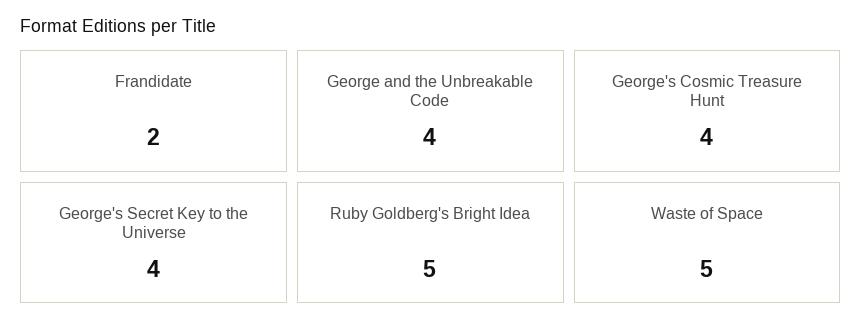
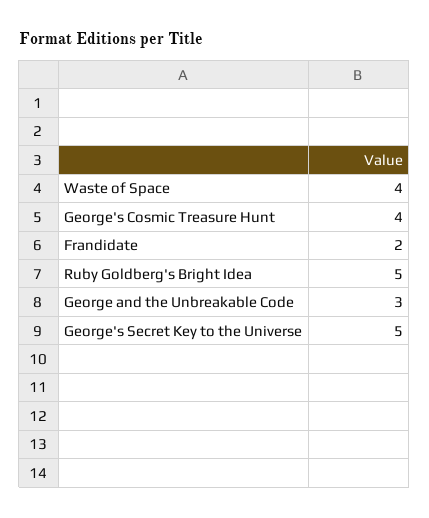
George and the Unbreakable Code: 4 -> 3
George's Secret Key to the Universe: 4 -> 5
Waste of Space: 5 -> 4

